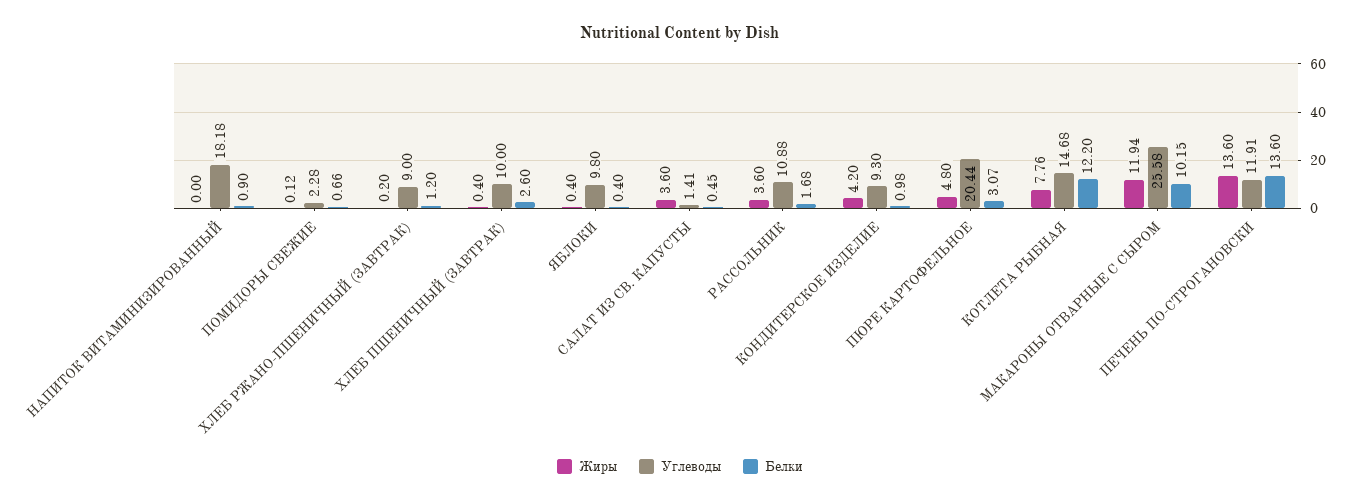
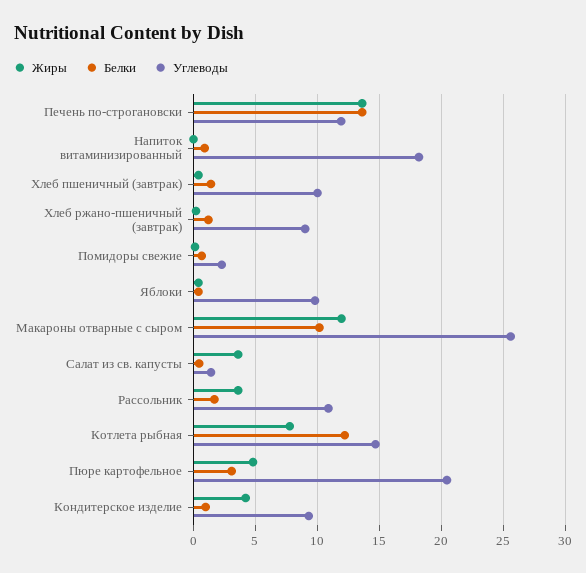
Белки, ХЛЕБ ПШЕНИЧНЫЙ (ЗАВТРАК): 2.6 -> 1.5

